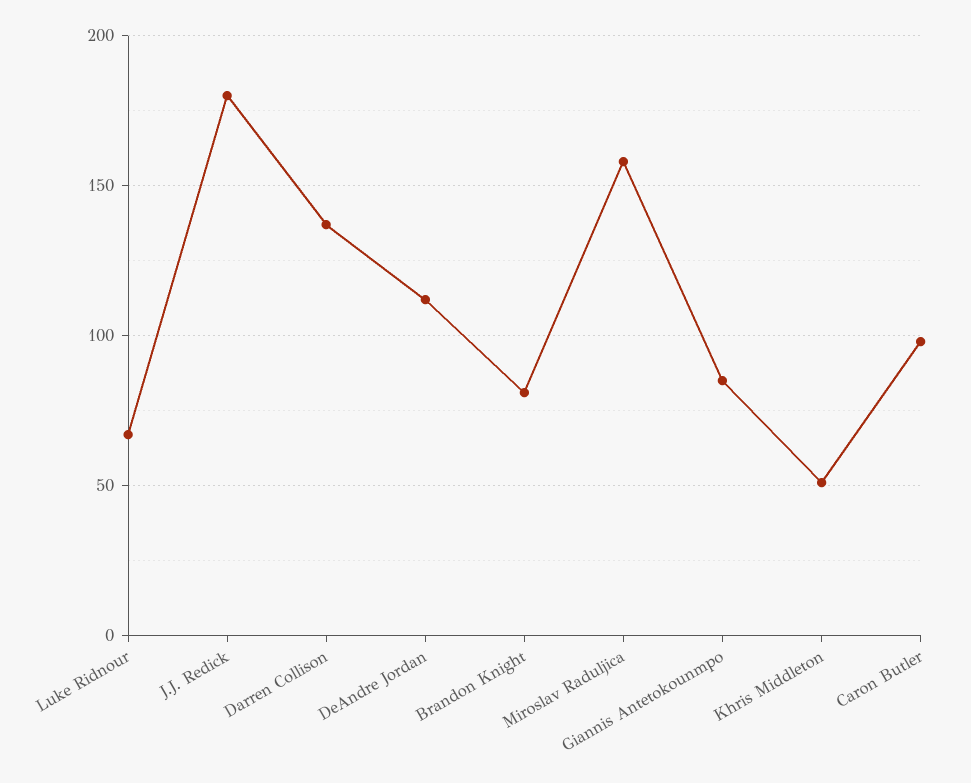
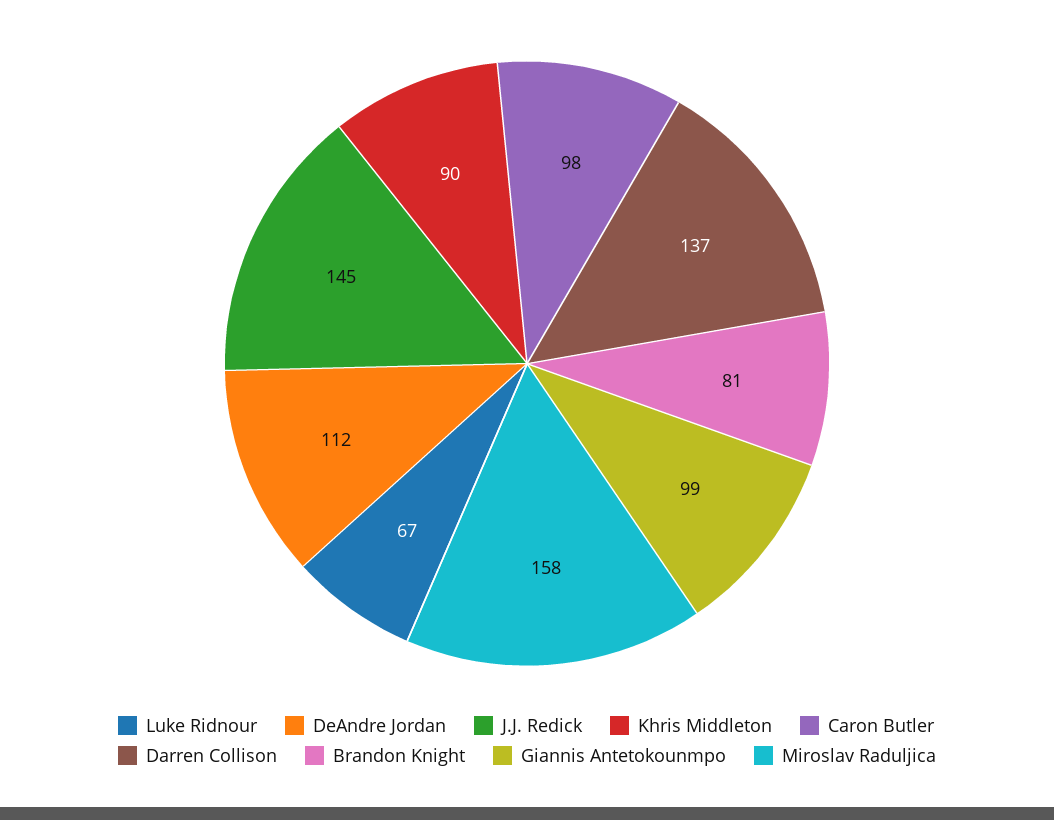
J.J. Redick: 180 -> 145
Giannis Antetokounmpo: 85 -> 99
Khris Middleton: 50 -> 90

